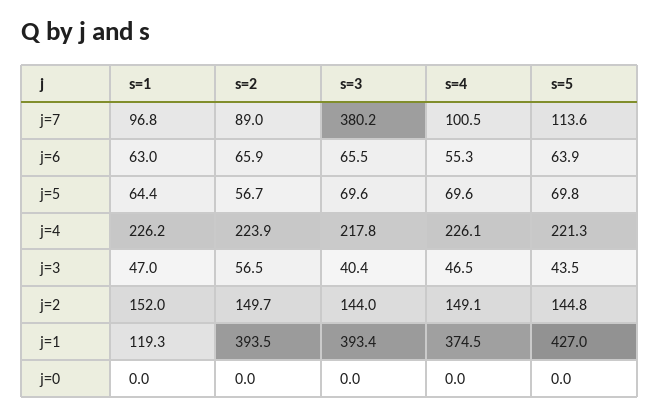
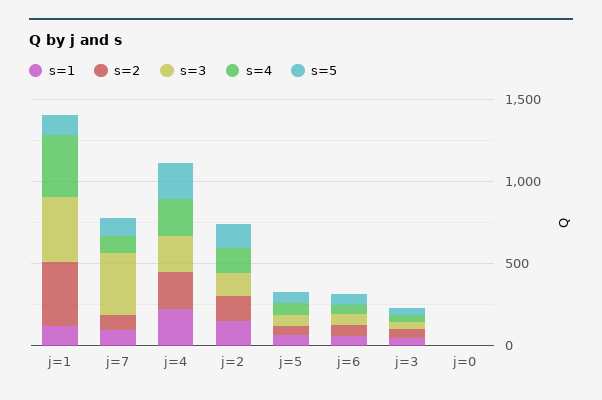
s=5, j=1: 427 -> 100

